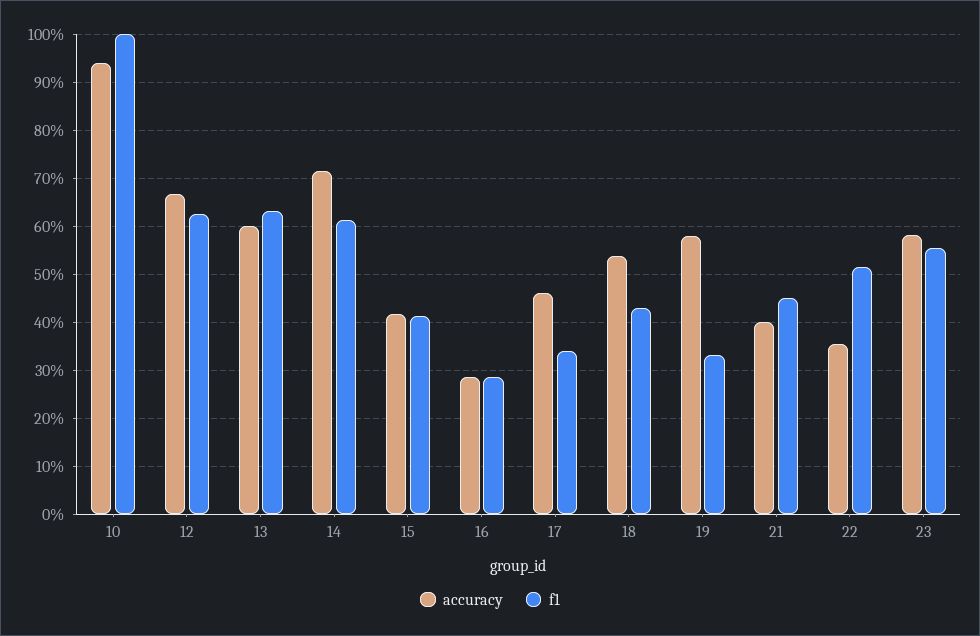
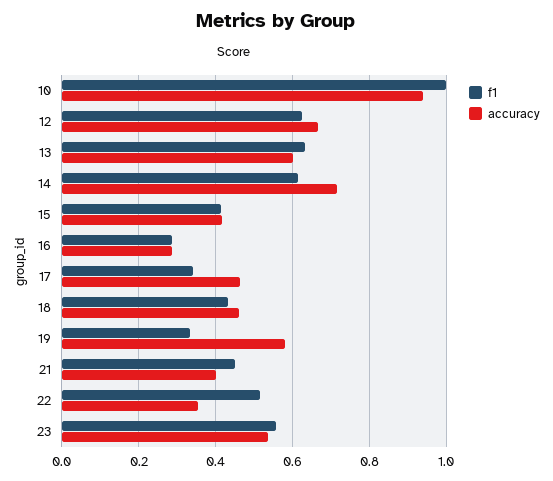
accuracy, 18: 0.54 -> 0.46
accuracy, 23: 0.58 -> 0.54

